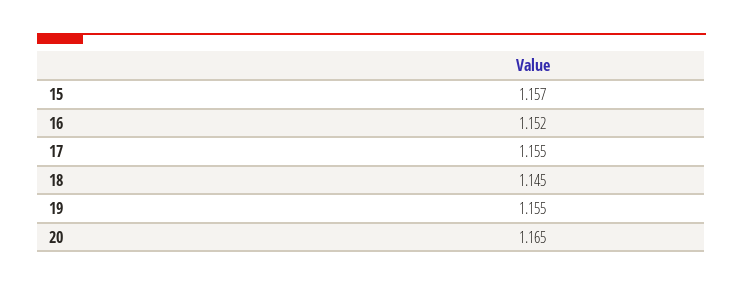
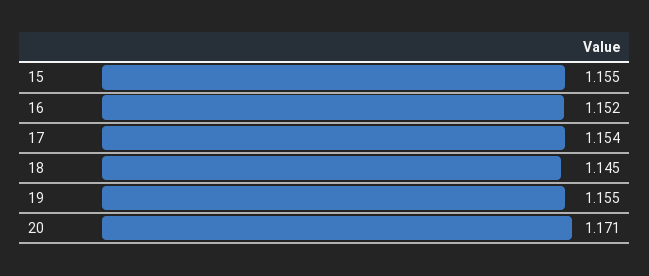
15: 1.157 -> 1.155
17: 1.155 -> 1.154
20: 1.165 -> 1.171

